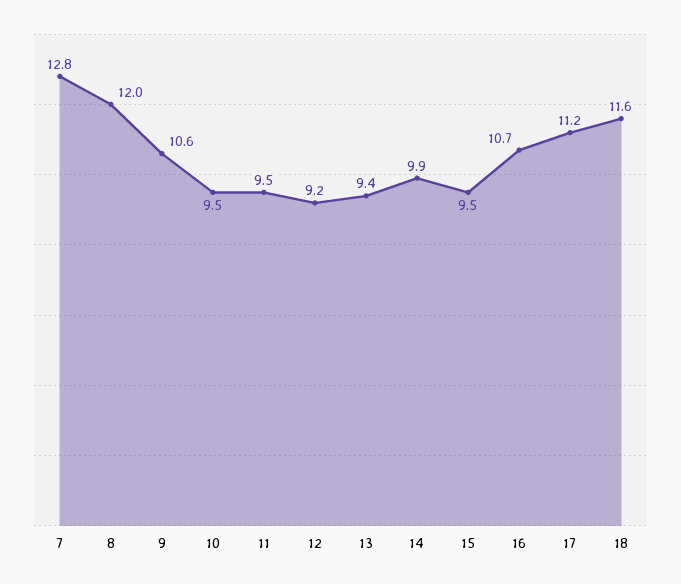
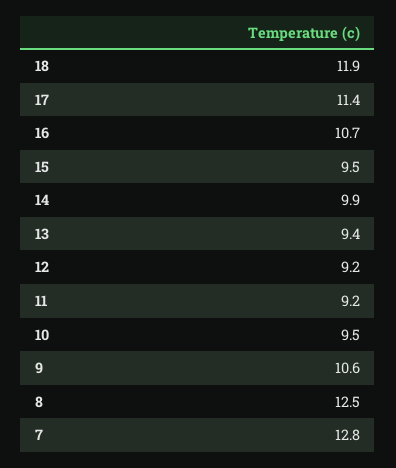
8: 12 -> 12.5
11: 9.5 -> 9.2
17: 11.2 -> 11.4
18: 11.6 -> 11.9

